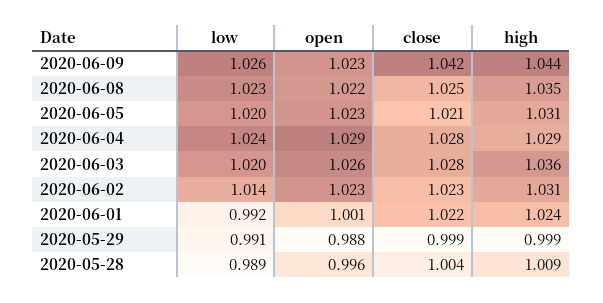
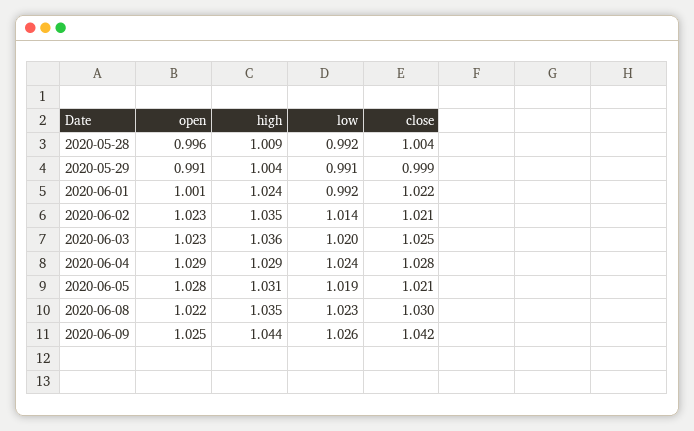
open, 2020-06-09: 1.023 -> 1.025
close, 2020-06-08: 1.025 -> 1.03
low, 2020-06-05: 1.02 -> 1.019
open, 2020-06-05: 1.023 -> 1.028
open, 2020-06-03: 1.026 -> 1.023
close, 2020-06-03: 1.028 -> 1.025
close, 2020-06-02: 1.023 -> 1.021
high, 2020-06-02: 1.031 -> 1.035
open, 2020-05-29: 0.988 -> 0.991
high, 2020-05-29: 0.999 -> 1.004
low, 2020-05-28: 0.989 -> 0.992

